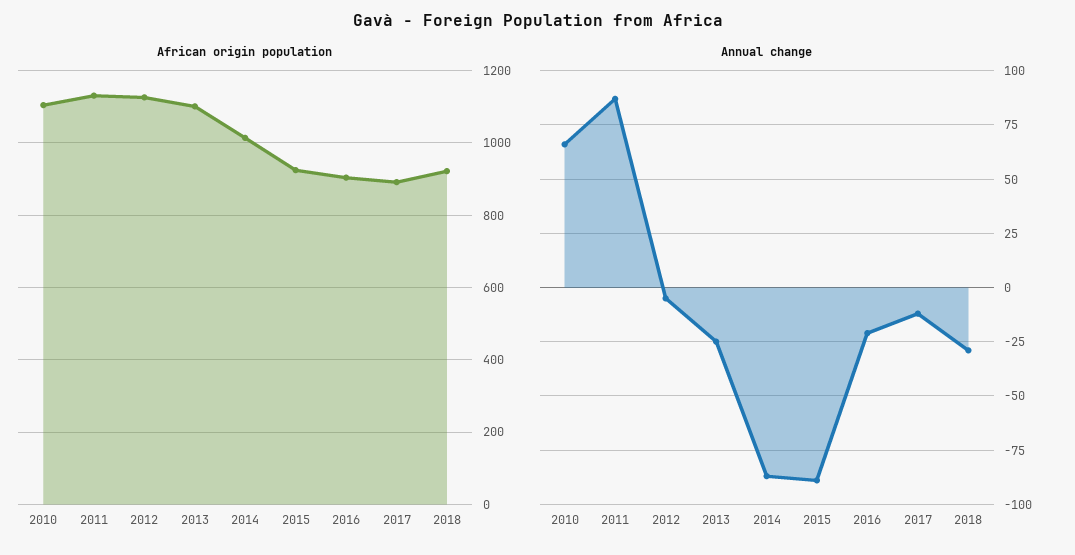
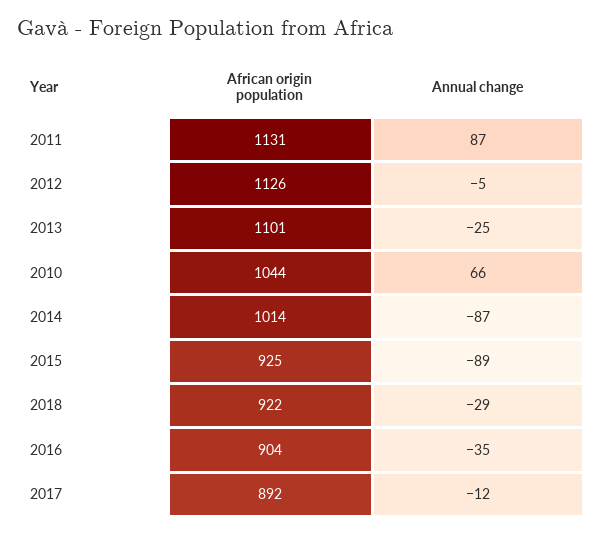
African origin population, 2010: 1100 -> 1044
Annual change, 2016: -20 -> -35

